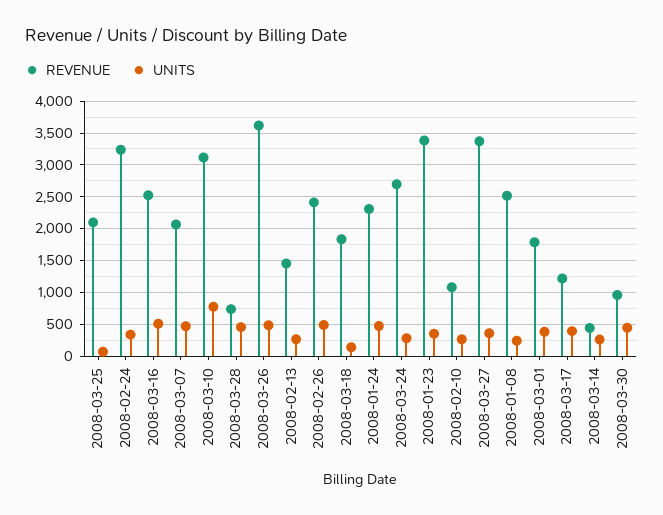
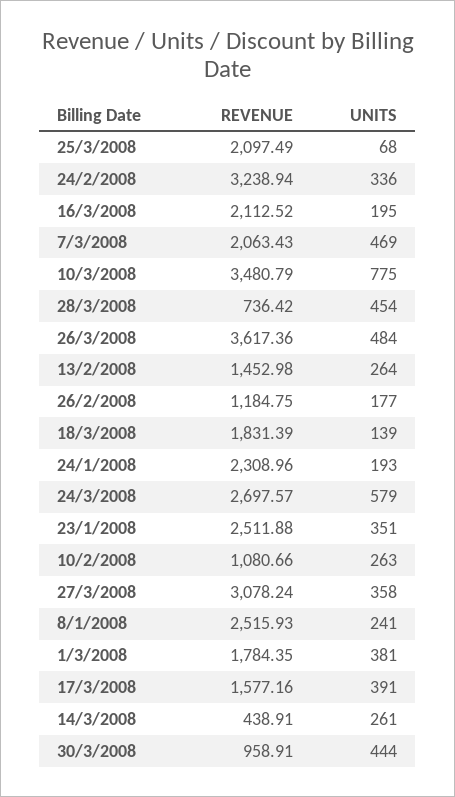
REVENUE, 2008-03-16: 2500 -> 2112.52
UNITS, 2008-03-16: 500 -> 195
REVENUE, 2008-03-10: 3100 -> 3480.79
REVENUE, 2008-02-26: 2400 -> 1184.75
UNITS, 2008-02-26: 500 -> 177
UNITS, 2008-01-24: 500 -> 193
UNITS, 2008-03-24: 300 -> 579
REVENUE, 2008-01-23: 3400 -> 2511.88
REVENUE, 2008-03-27: 3400 -> 3078.24
REVENUE, 2008-03-17: 1200 -> 1577.16

